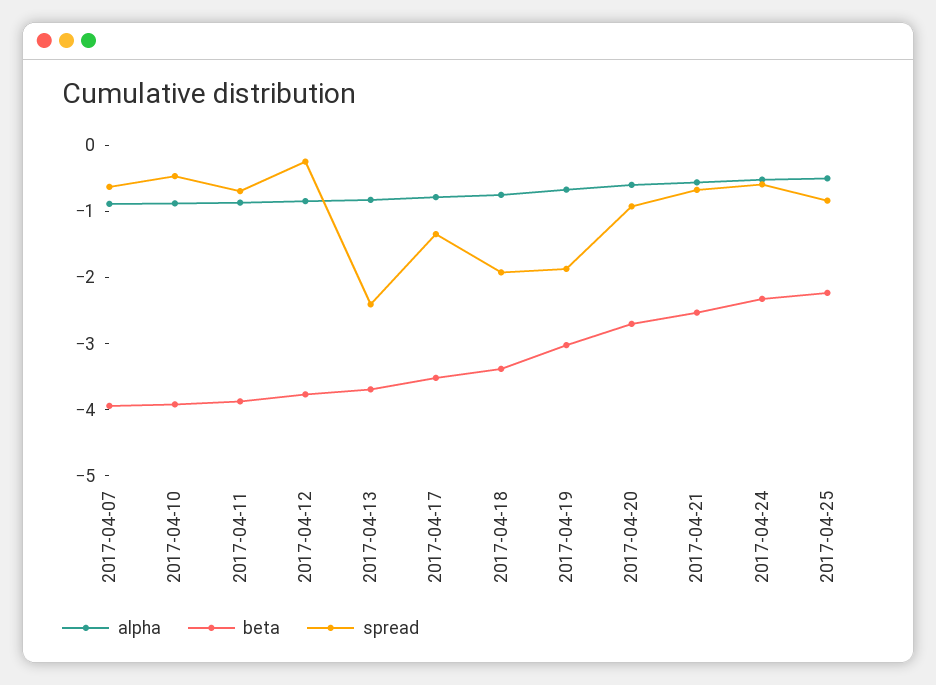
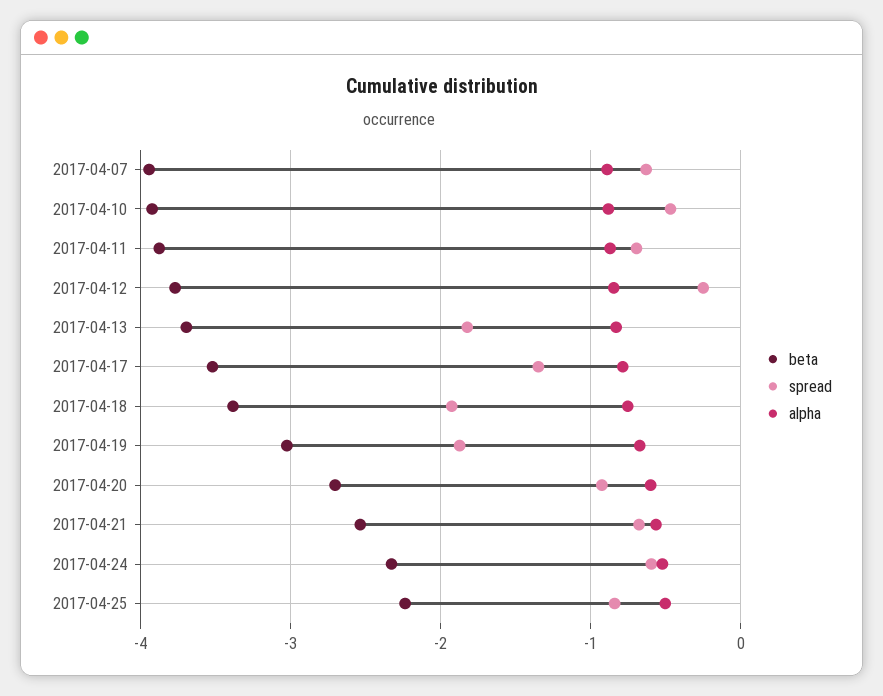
spread, 2017-04-13: -2.4 -> -1.8

